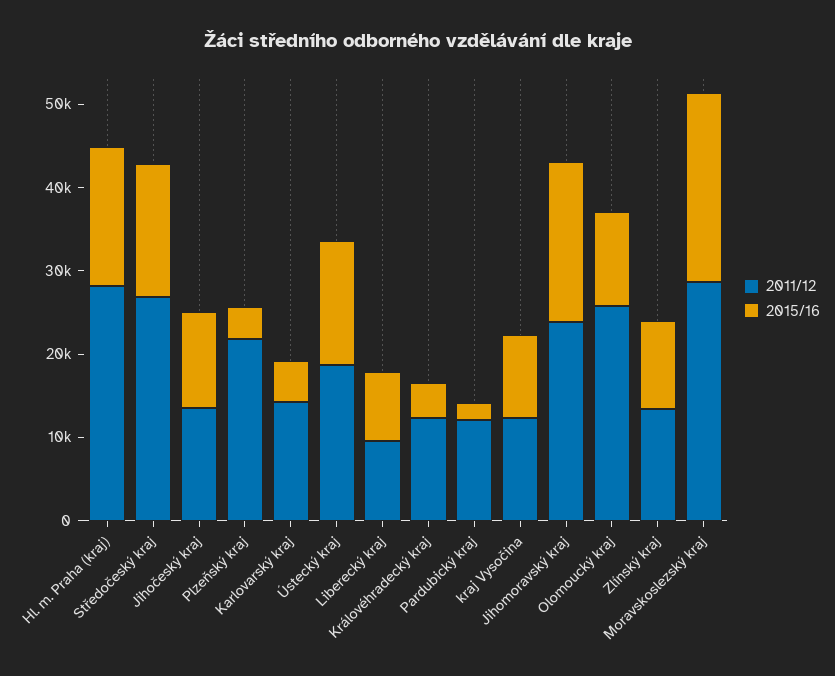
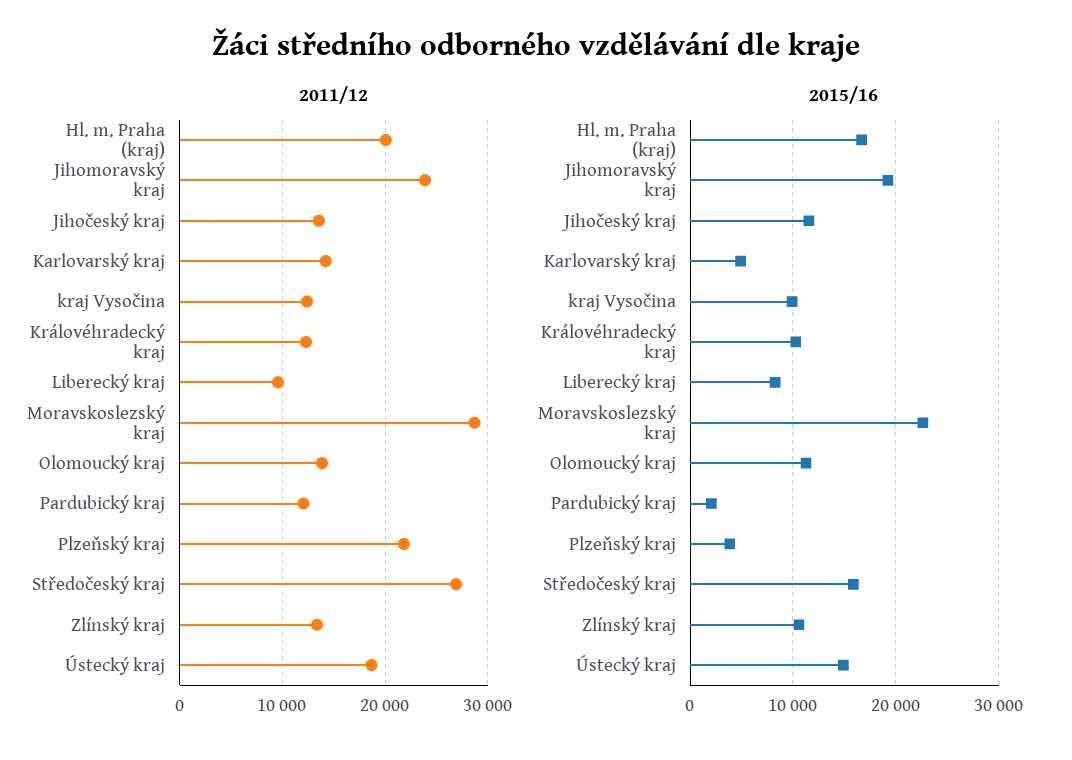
2011/12, Hl. m. Praha (kraj): 28000 -> 20000
2015/16, Královéhradecký kraj: 4000 -> 10000
2011/12, Olomoucký kraj: 26000 -> 14000

